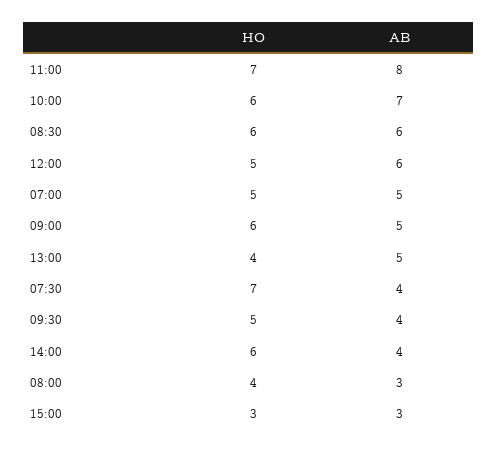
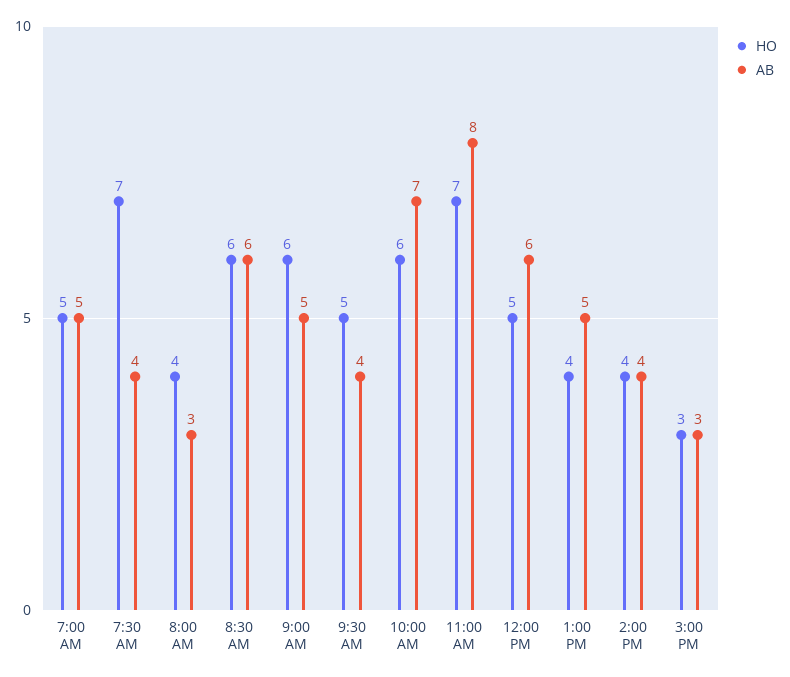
HO, 14:00: 6 -> 4

